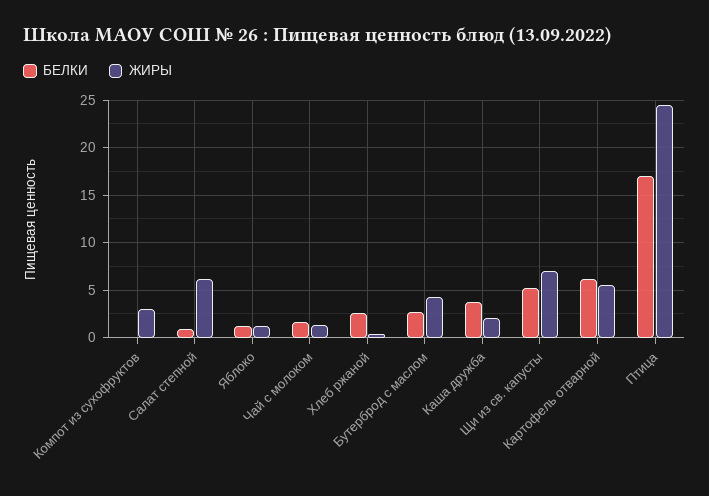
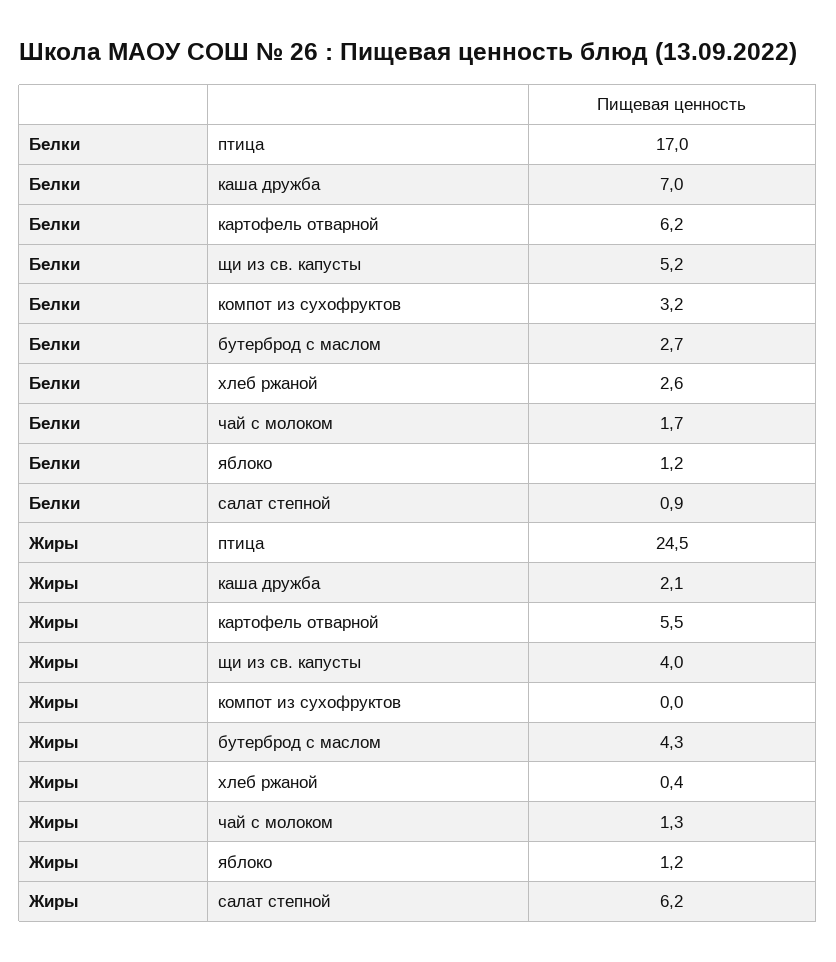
БЕЛКИ, Компот из сухофруктов: 0 -> 3.2
ЖИРЫ, Компот из сухофруктов: 3 -> 0
БЕЛКИ, Каша дружба: 4 -> 7
ЖИРЫ, Щи из св. капусты: 7 -> 4

